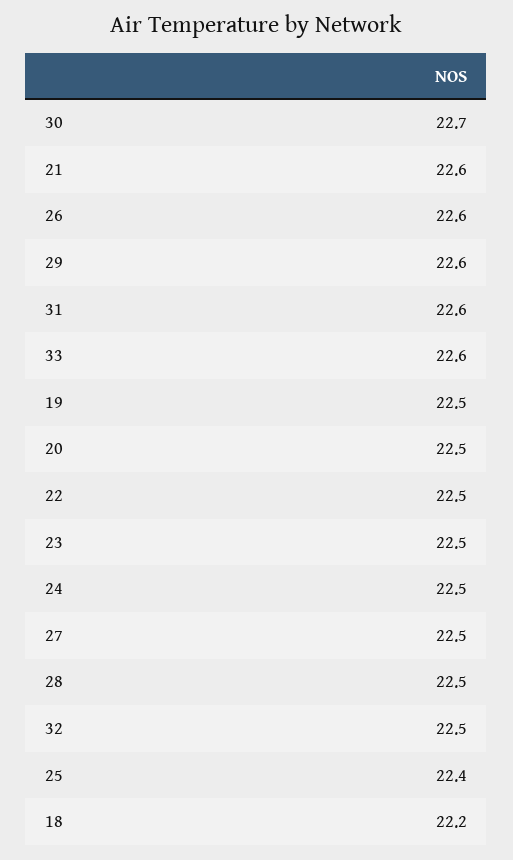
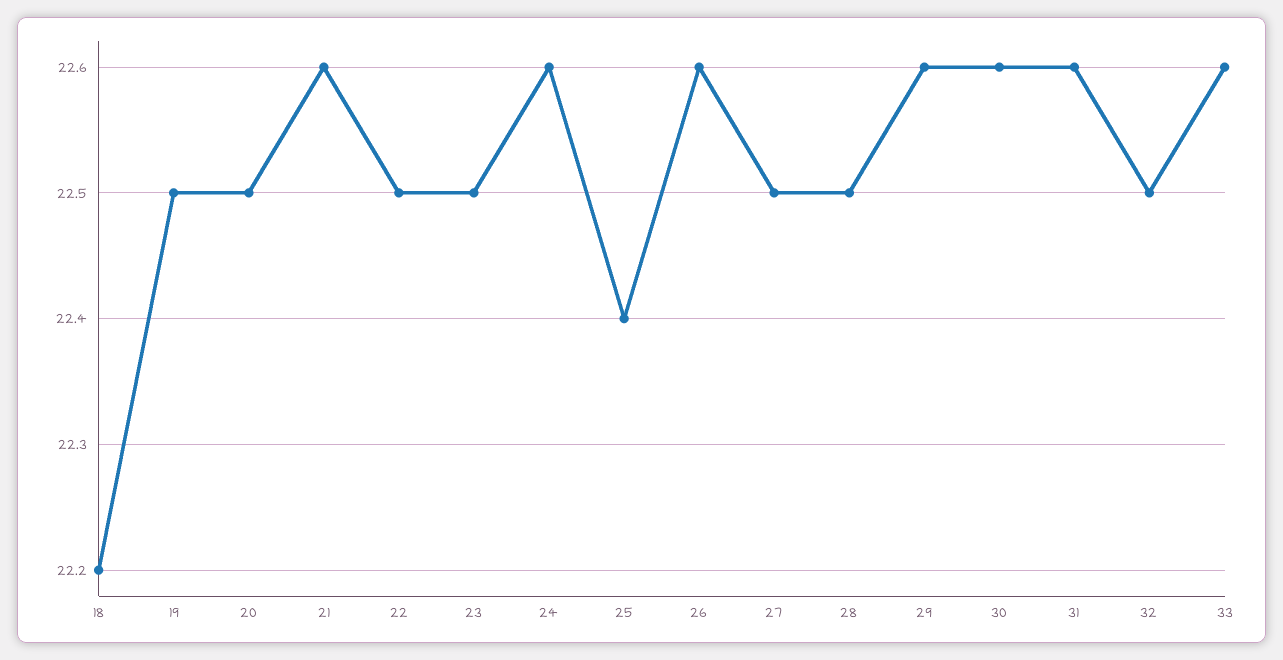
30: 22.7 -> 22.6
24: 22.5 -> 22.6

